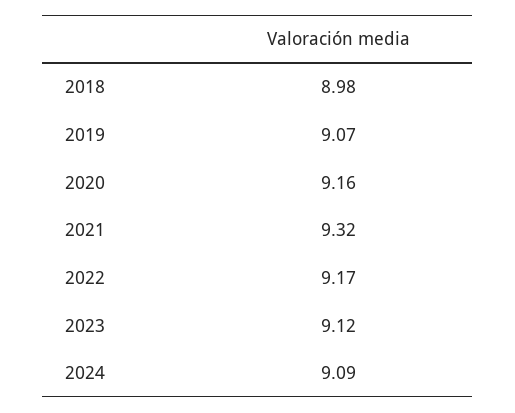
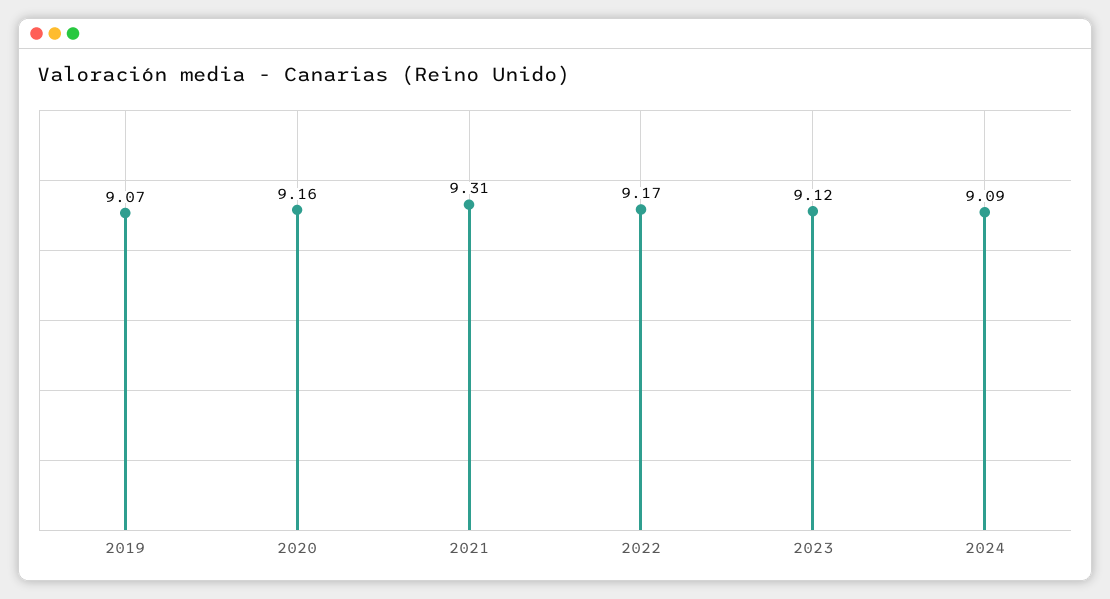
2018: 8.98 -> none
2021: 9.32 -> 9.31

